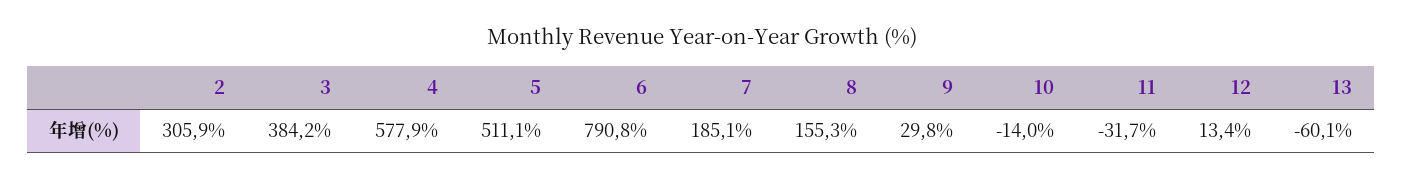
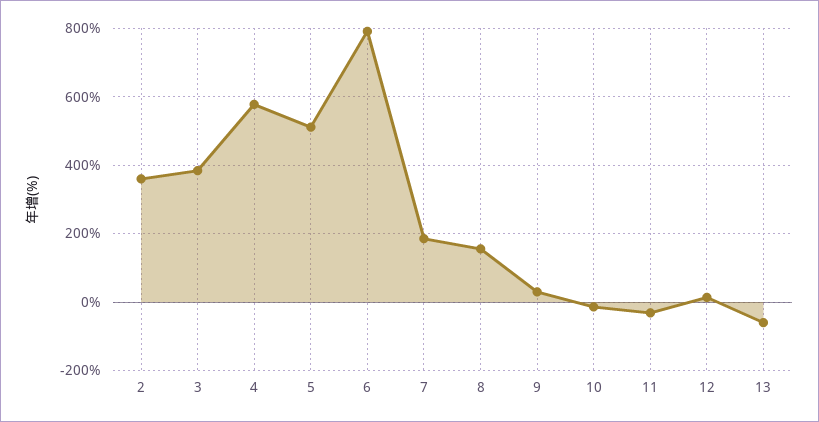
2: 305.9 -> 360

